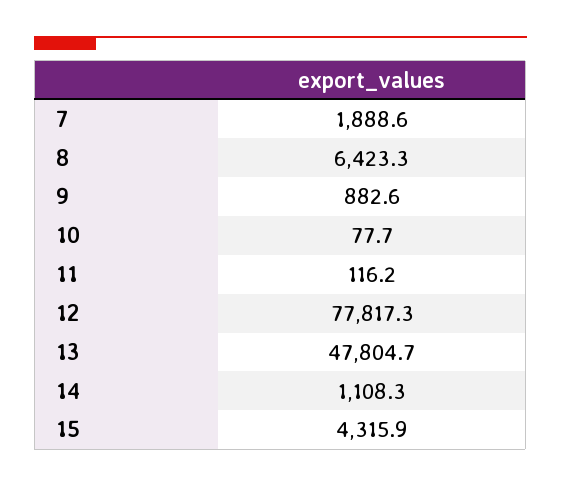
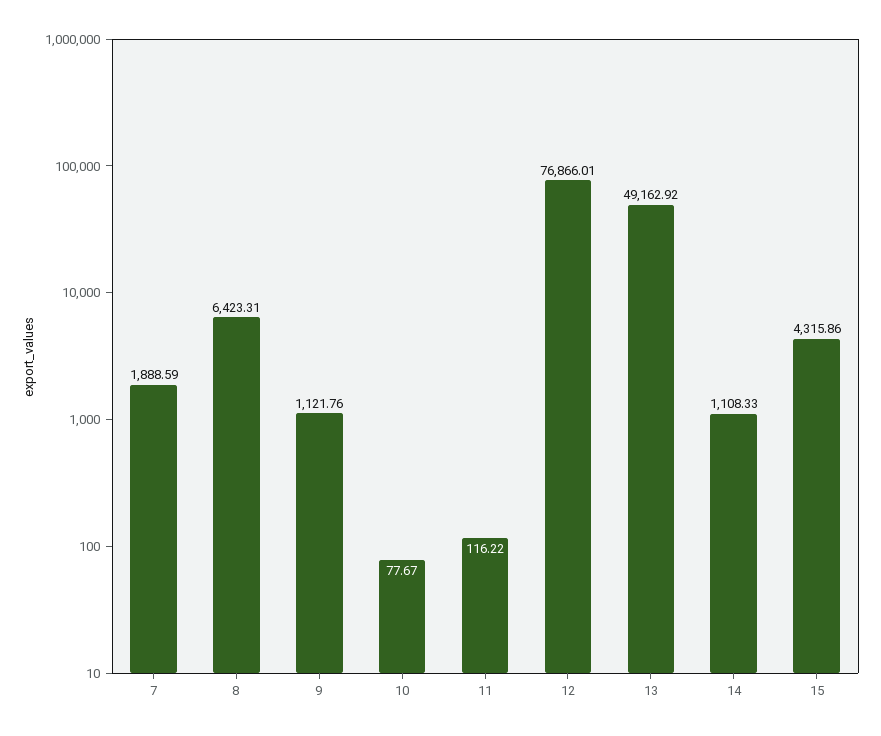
9: 882.6 -> 1121.76
12: 77817.3 -> 76866.01
13: 47804.7 -> 49162.92

